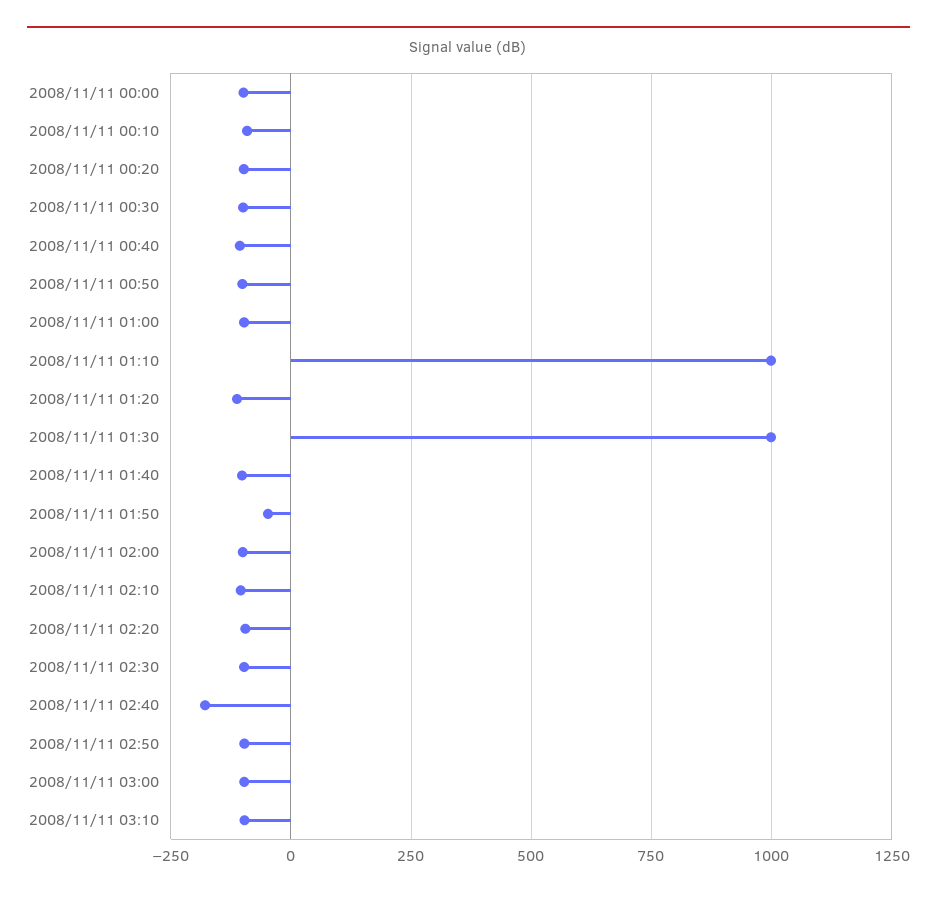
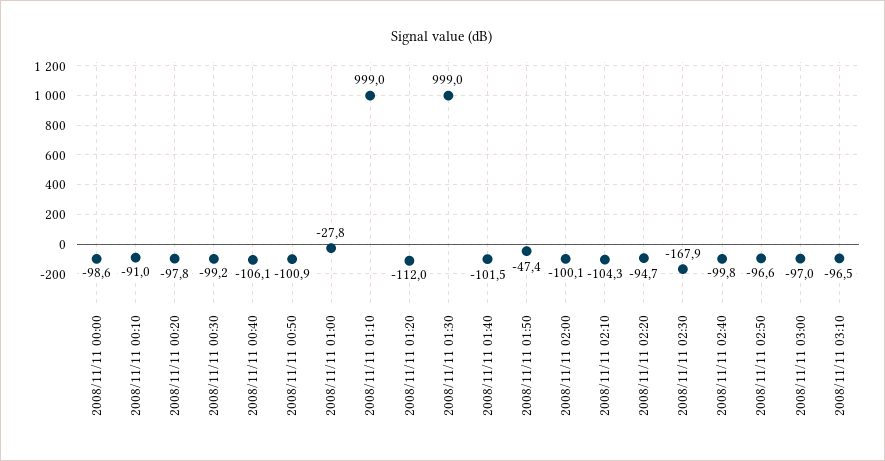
2008/11/11 01:00: -100 -> -27.8
2008/11/11 02:30: -100 -> -167.9
2008/11/11 02:40: -175 -> -99.8

